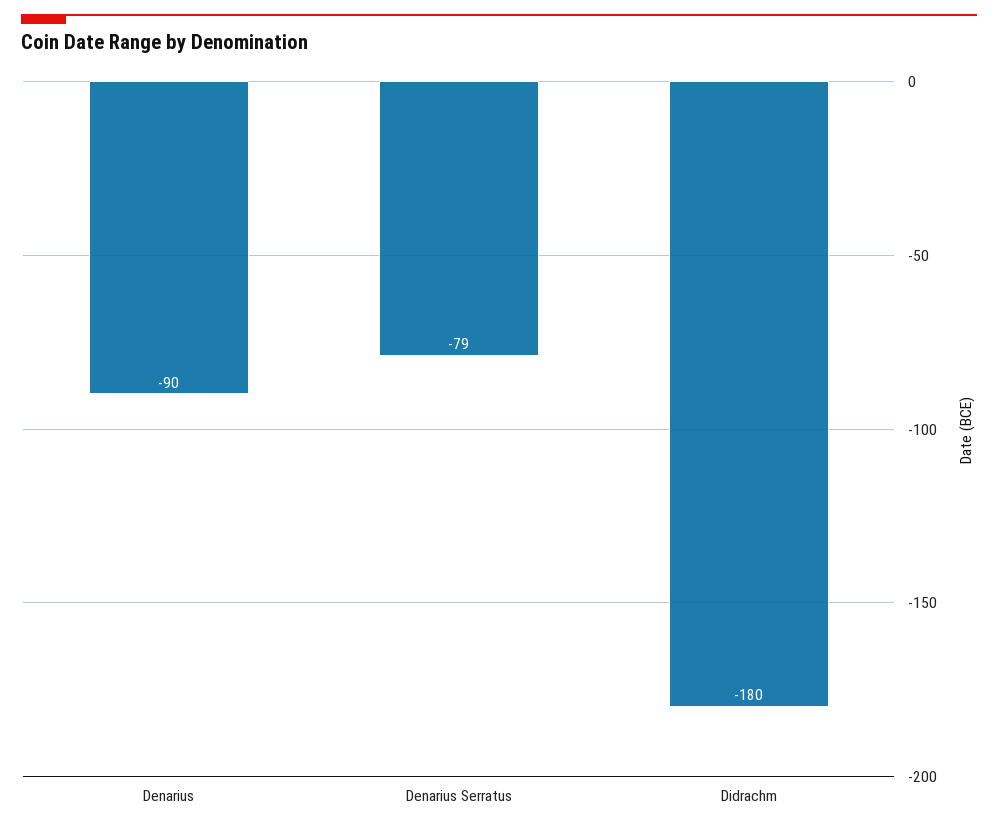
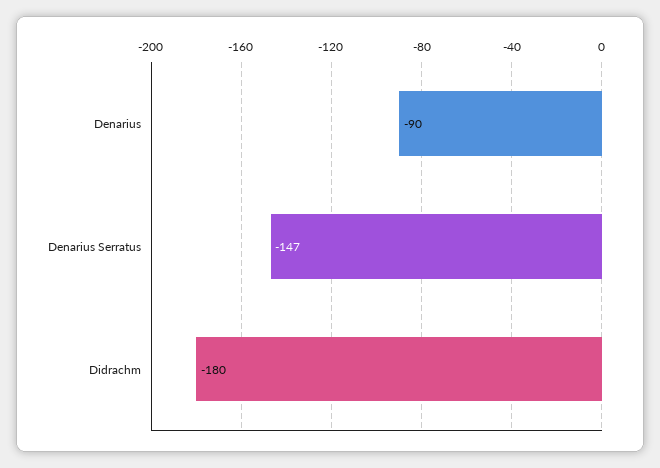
Denarius Serratus: -79 -> -147

